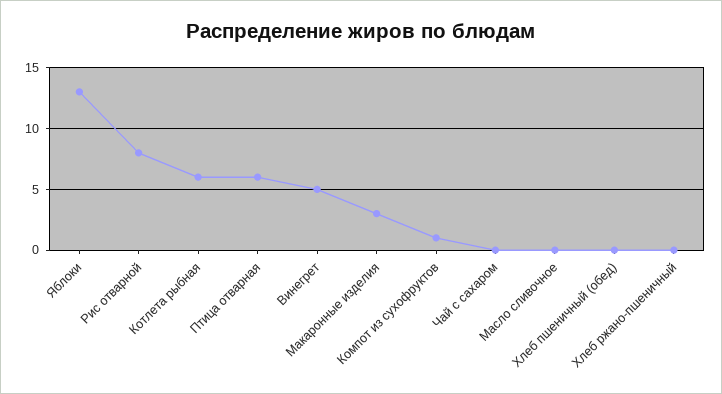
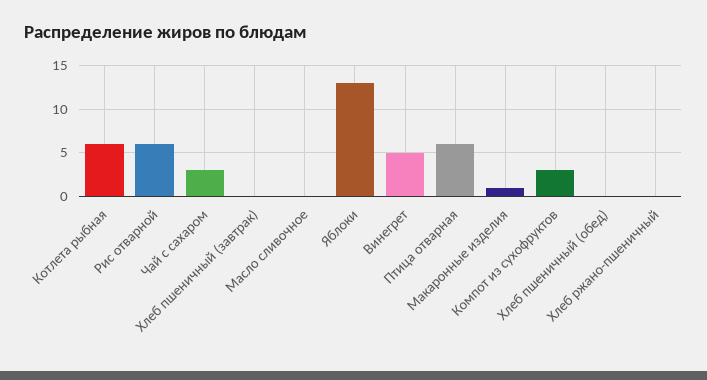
Рис отварной: 8 -> 6
Макаронные изделия: 3 -> 1
Компот из сухофруктов: 1 -> 3
Чай с сахаром: 0 -> 3
Хлеб пшеничный (завтрак): none -> 0

